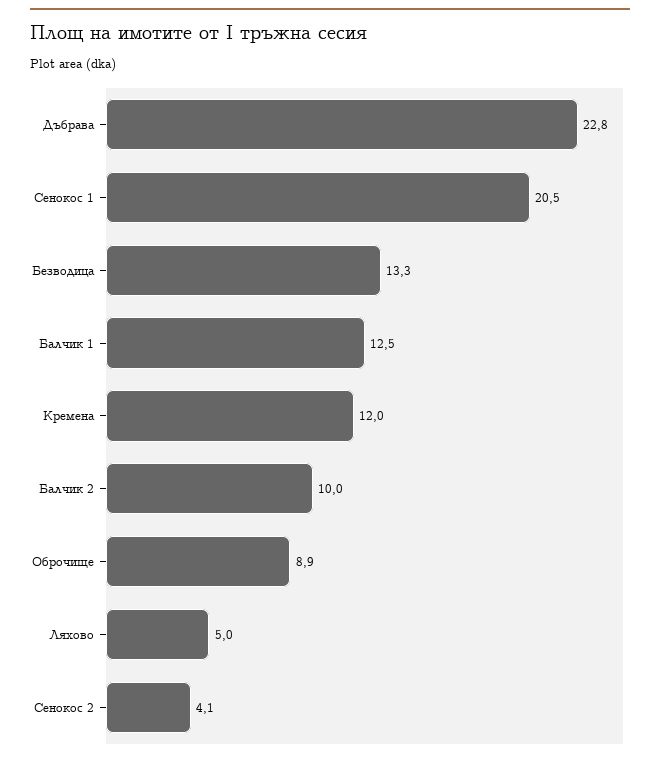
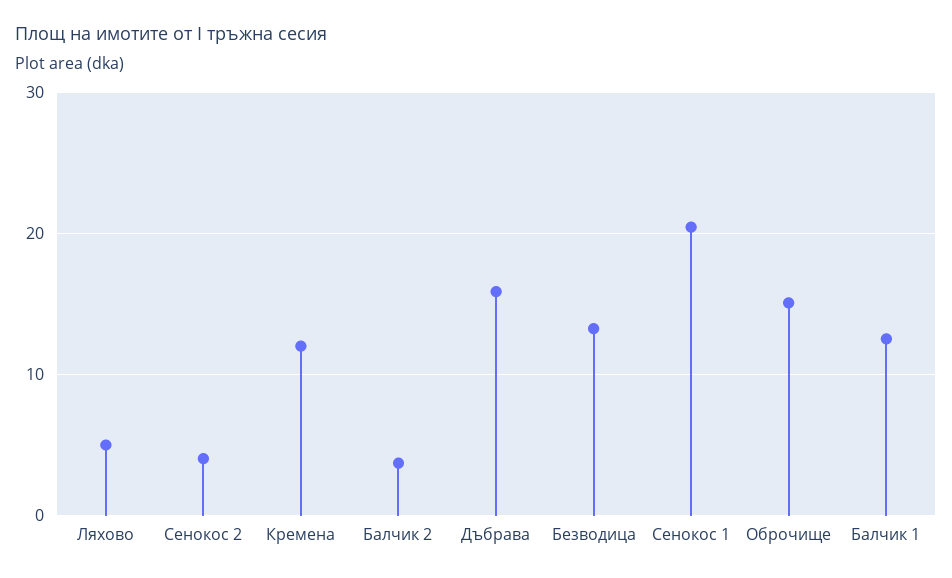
Дъбрава: 22.8 -> 16
Балчик 2: 10 -> 4
Оброчище: 8.9 -> 15

